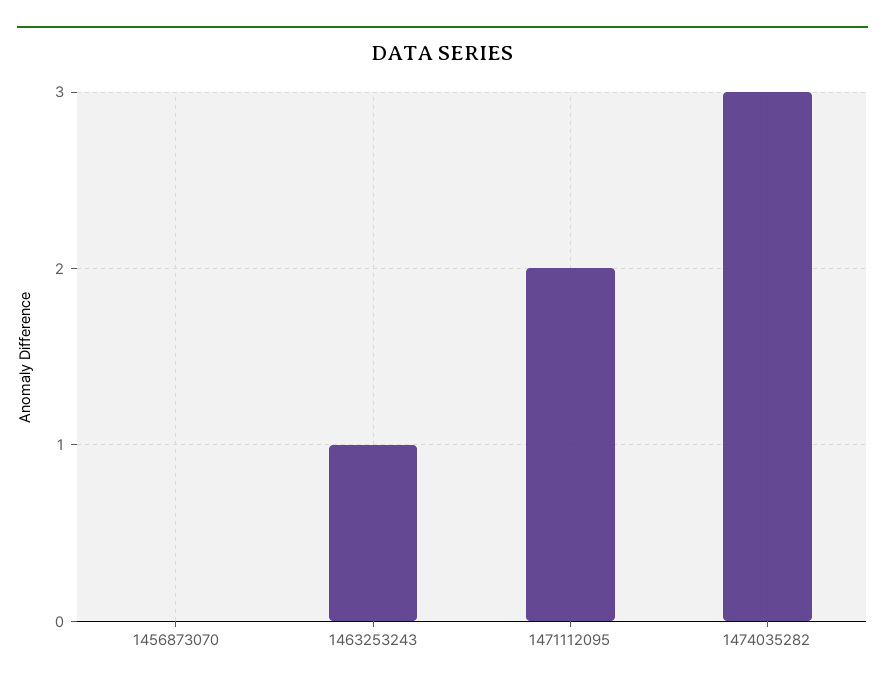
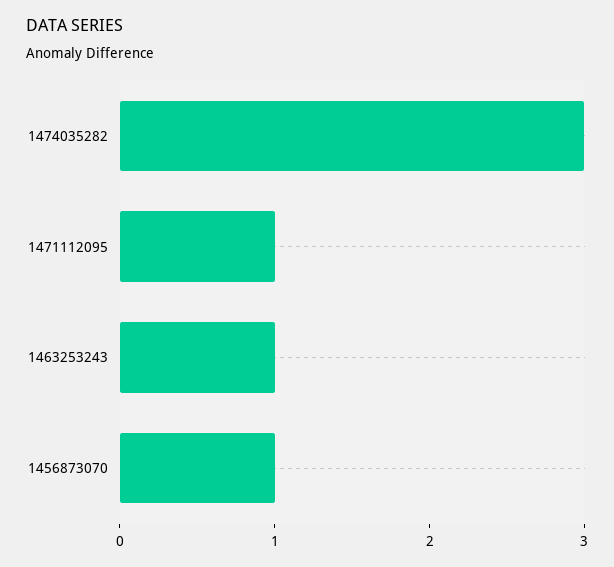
1456873070: 0 -> 1
1471112095: 2 -> 1

